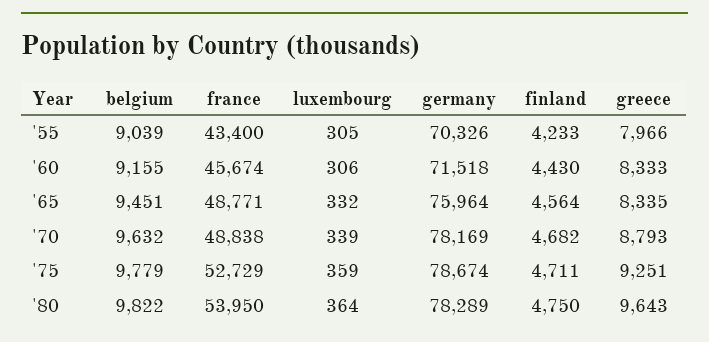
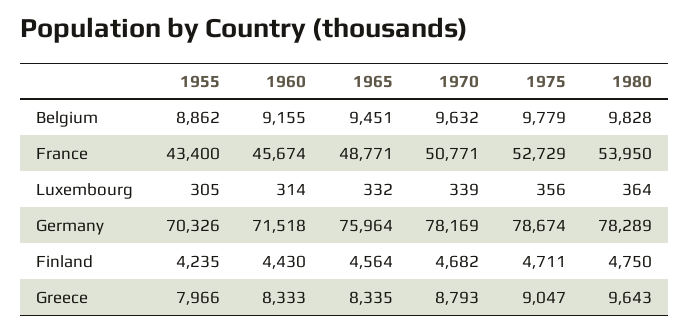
belgium, '55: 9039 -> 8862
finland, '55: 4233 -> 4235
luxembourg, '60: 306 -> 314
france, '70: 48838 -> 50771
luxembourg, '75: 359 -> 356
greece, '75: 9251 -> 9047
belgium, '80: 9822 -> 9828

